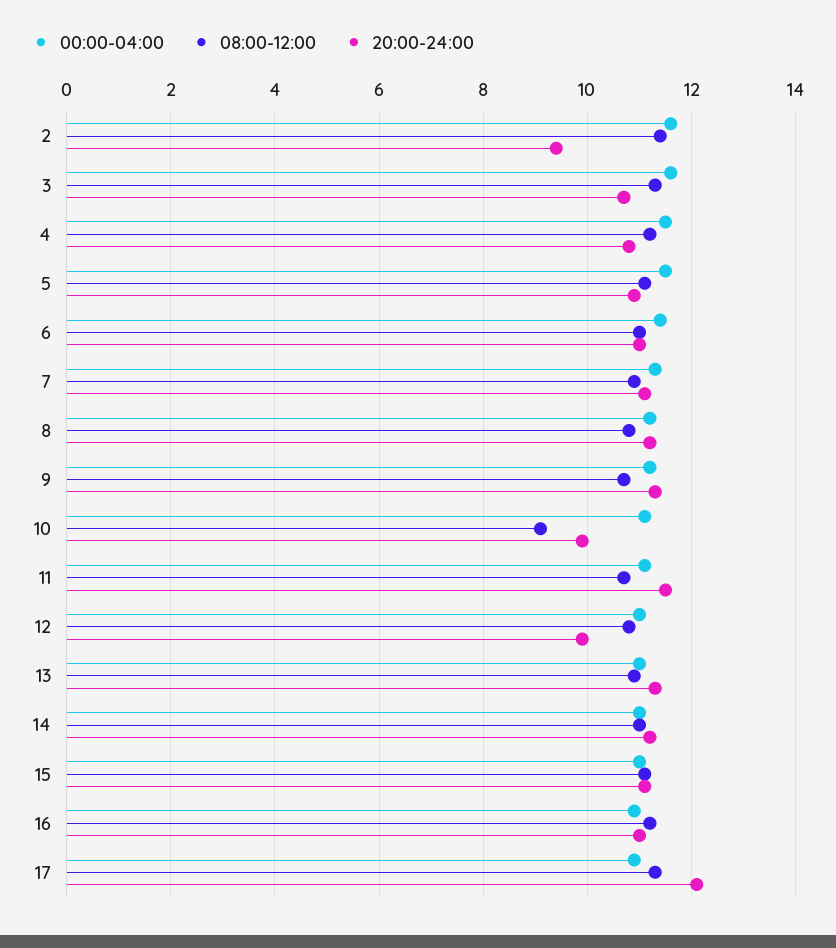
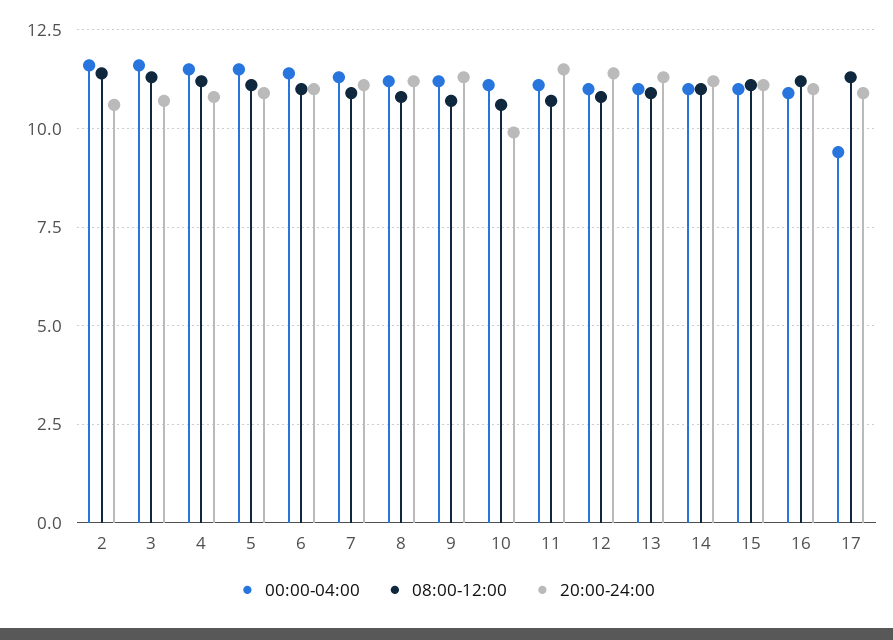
20:00-24:00, 2: 9.5 -> 10.5
08:00-12:00, 10: 9 -> 10.5
20:00-24:00, 12: 10 -> 11.5
00:00-04:00, 17: 11 -> 9.5
20:00-24:00, 17: 12 -> 11

